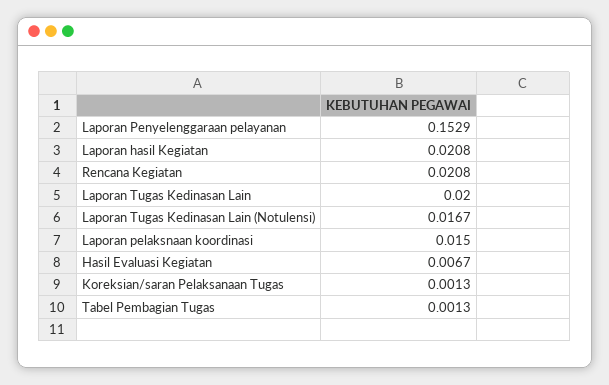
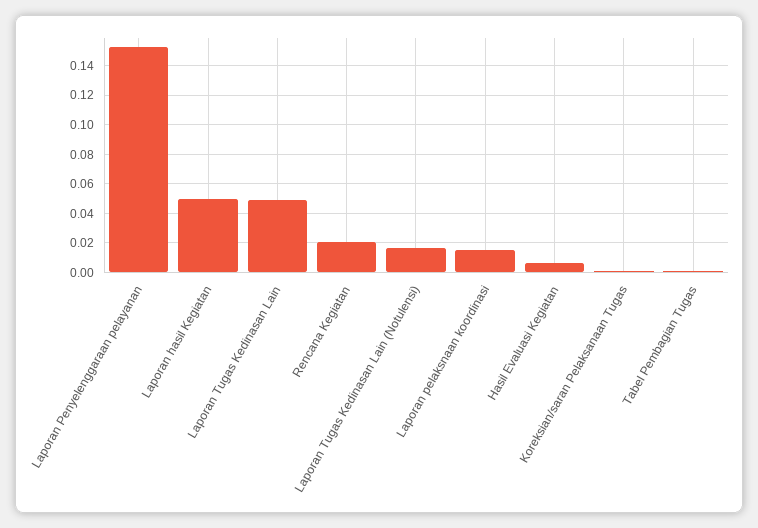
Laporan hasil Kegiatan: 0.0208 -> 0.05
Laporan Tugas Kedinasan Lain: 0.02 -> 0.05

